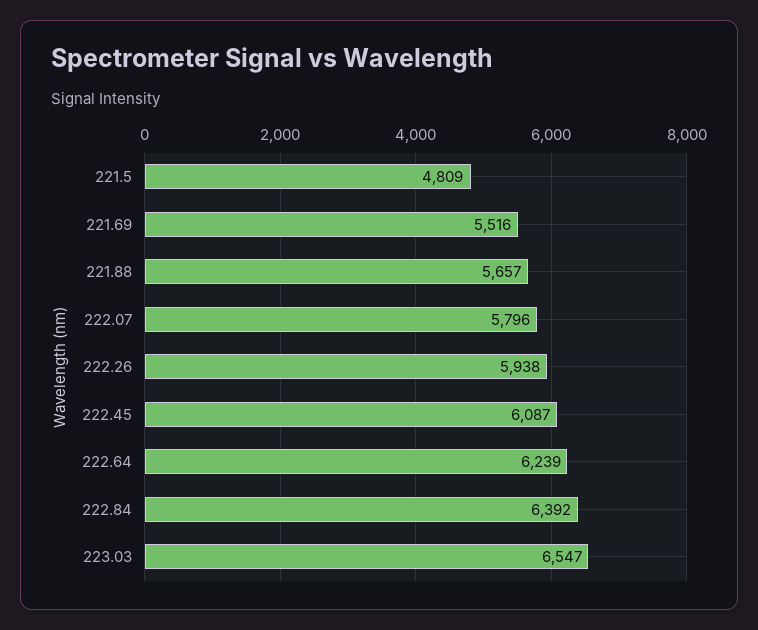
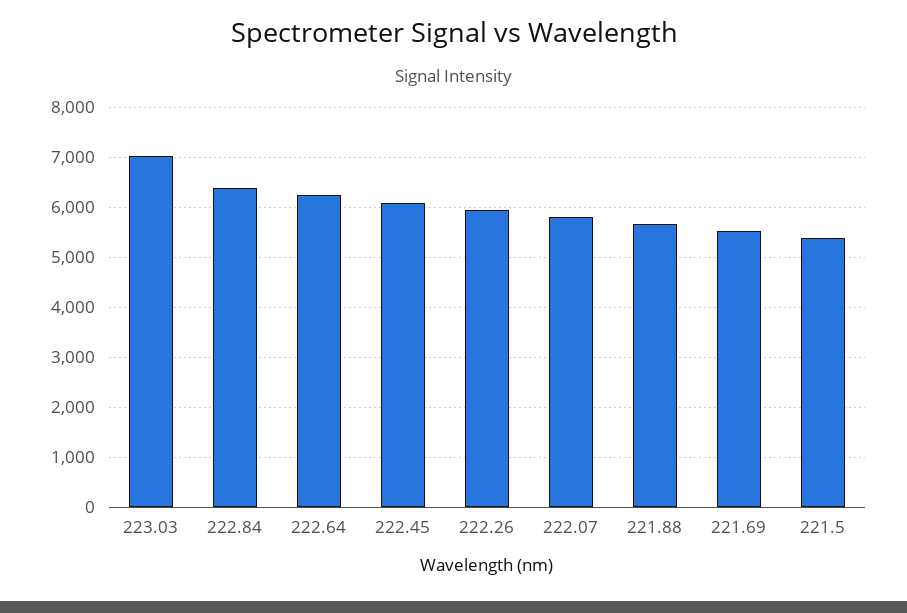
221.5: 4809 -> 5400
223.03: 6547 -> 7000

